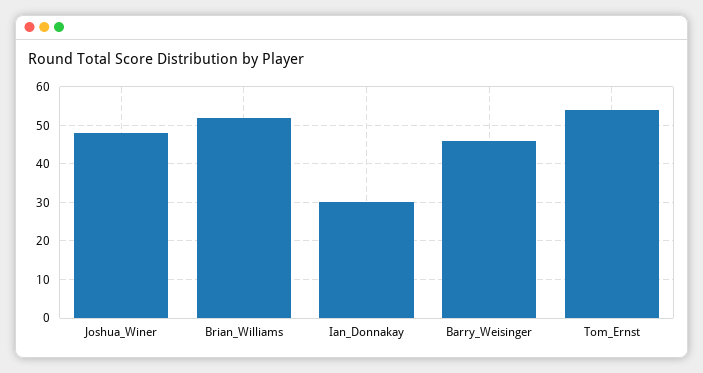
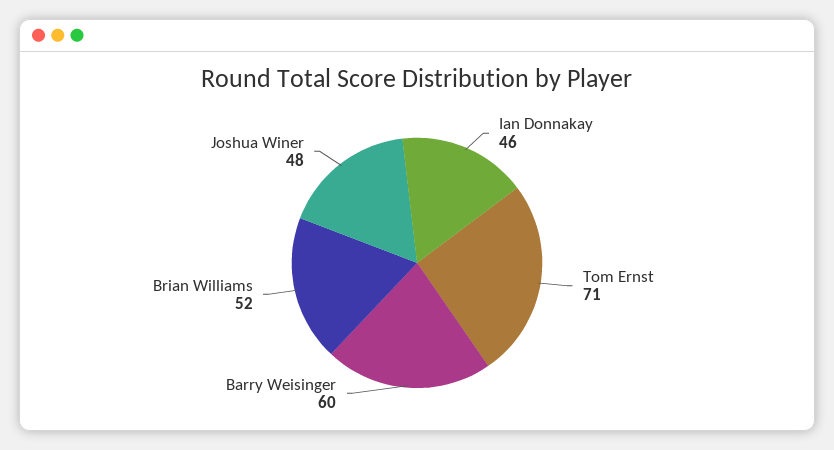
Ian_Donnakay: 30 -> 46
Barry_Weisinger: 45 -> 60
Tom_Ernst: 55 -> 71

